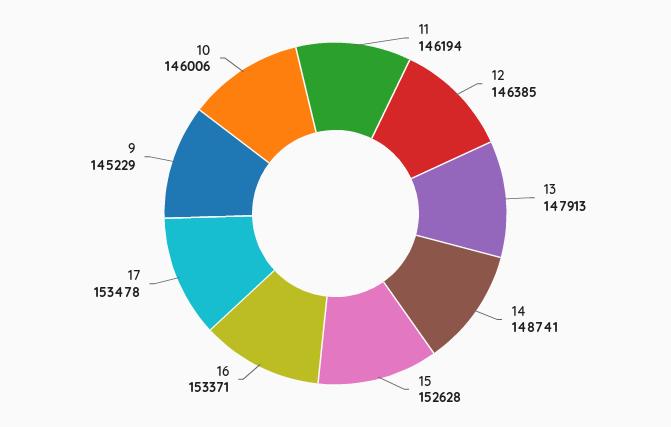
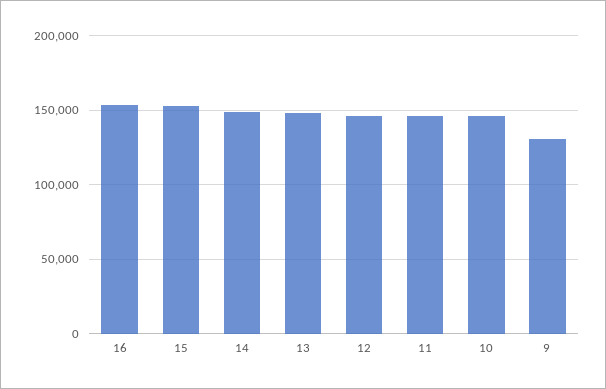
17: 153478 -> none
9: 145229 -> 130000

